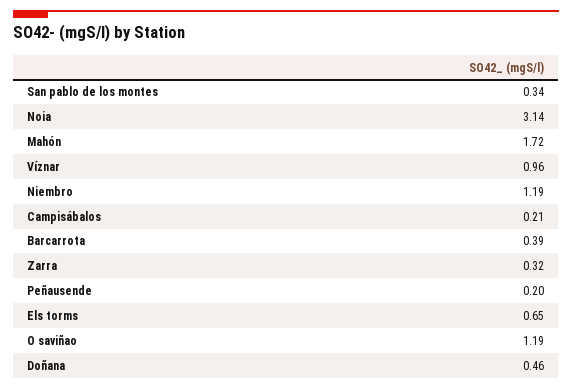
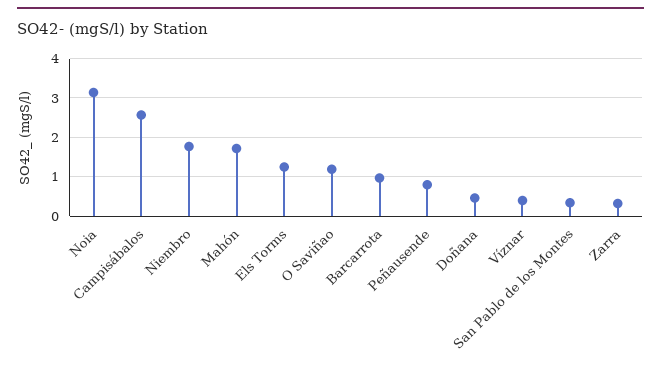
Víznar: 0.96 -> 0.4
Niembro: 1.19 -> 1.8
Campisábalos: 0.21 -> 2.6
Barcarrota: 0.39 -> 1
Peñausende: 0.2 -> 0.8
Els torms: 0.65 -> 1.2

